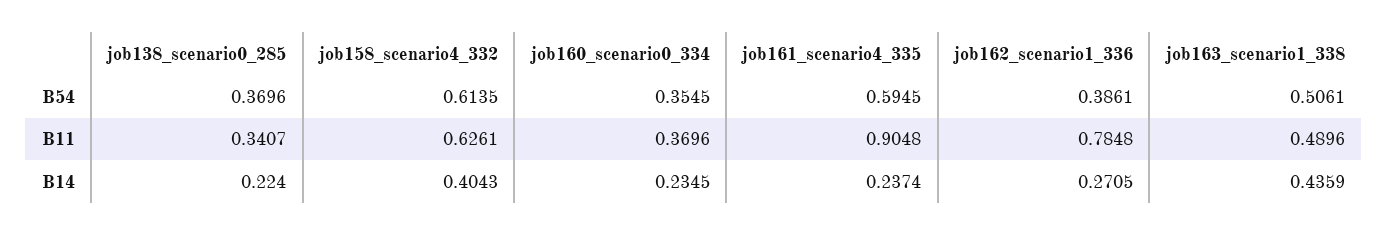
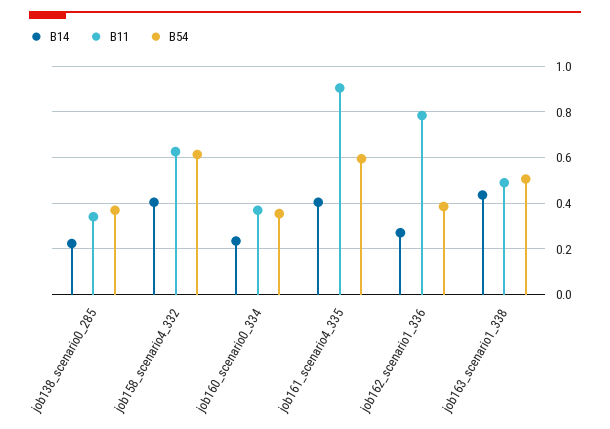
B14, job161_scenario4_335: 0.2374 -> 0.4

